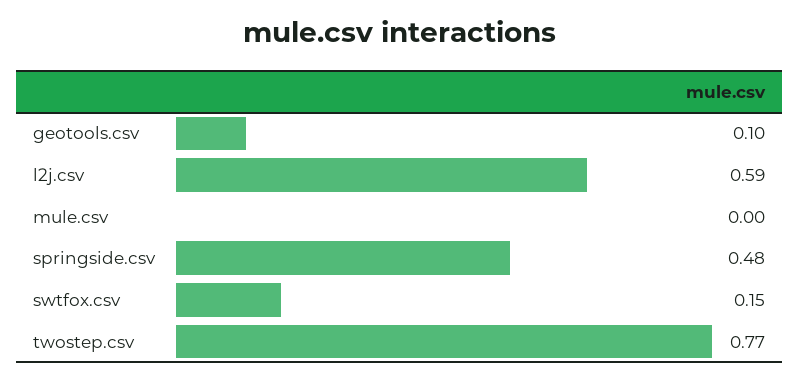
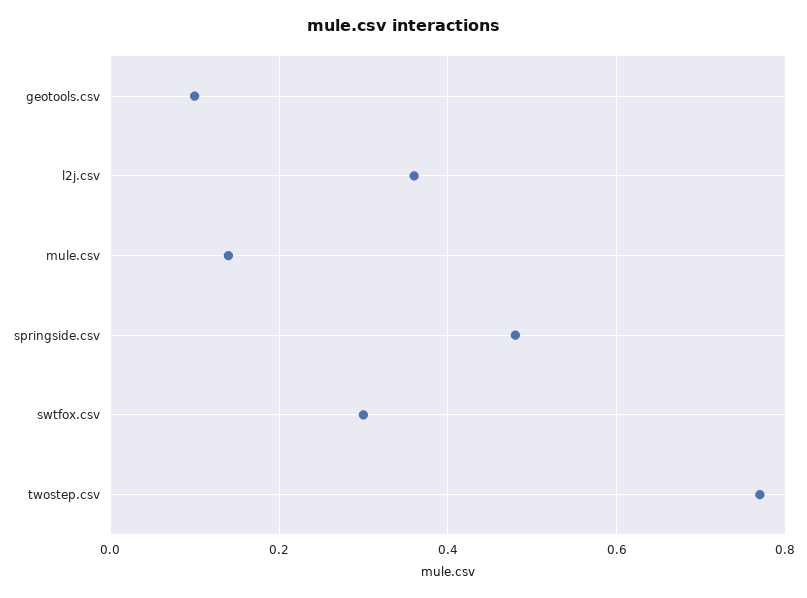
l2j.csv: 0.59 -> 0.35
mule.csv: 0 -> 0.15
swtfox.csv: 0.15 -> 0.3

